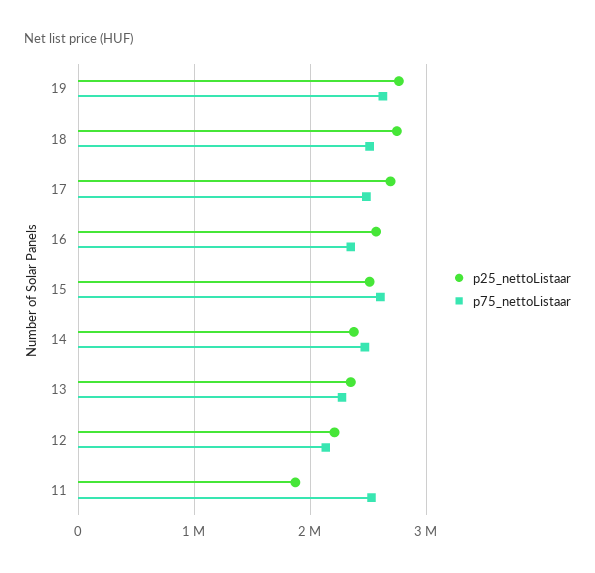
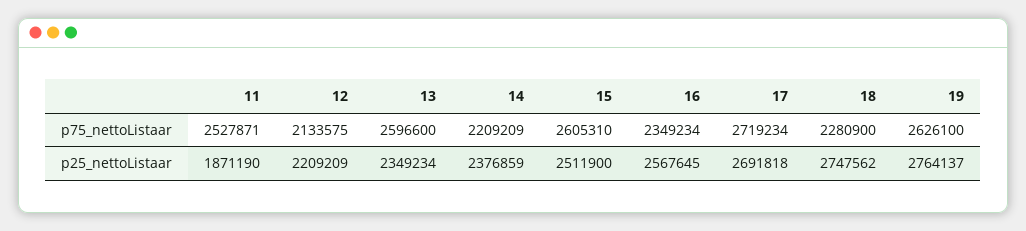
p75_nettoListaar, 18: 2500000 -> 2280900
p75_nettoListaar, 17: 2500000 -> 2719234
p75_nettoListaar, 14: 2500000 -> 2209209
p75_nettoListaar, 13: 2300000 -> 2596600

